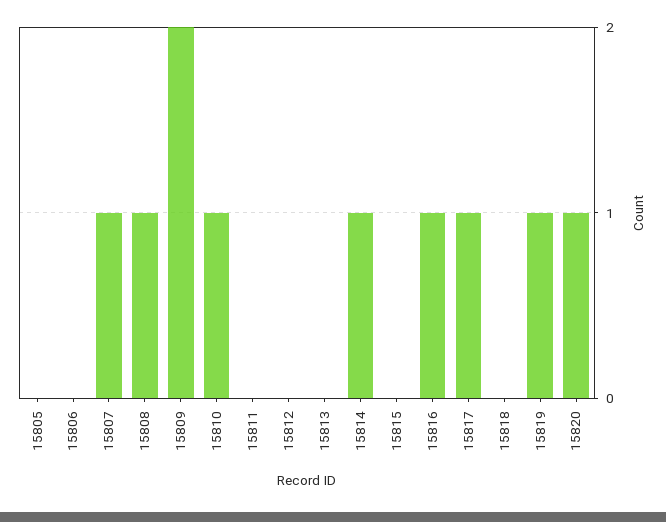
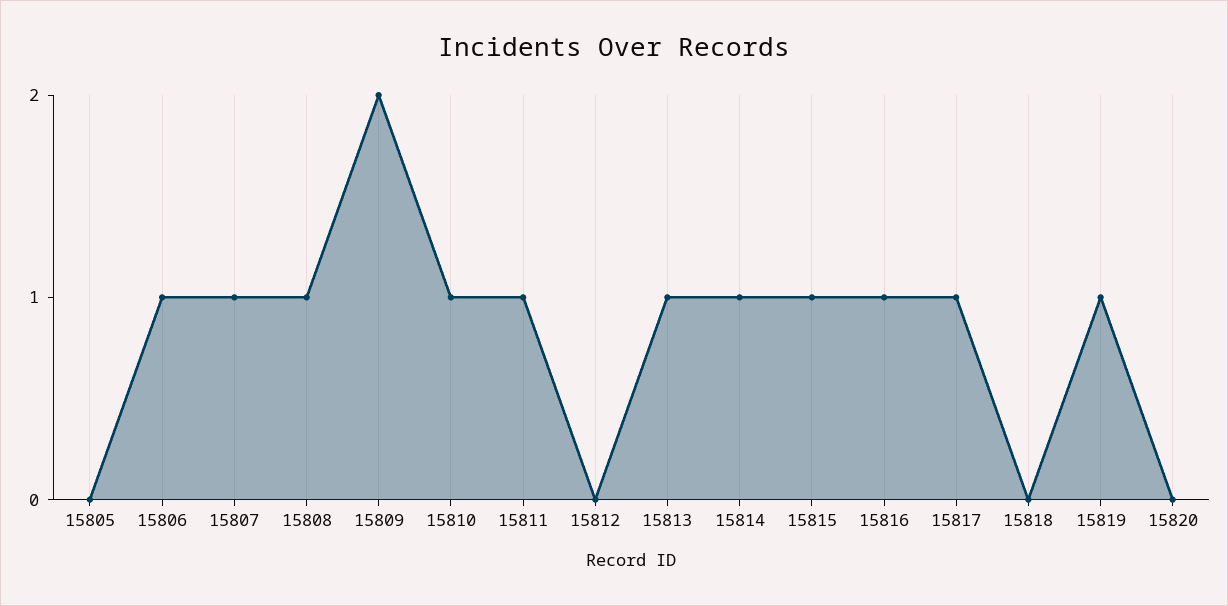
15806: 0 -> 1
15811: 0 -> 1
15813: 0 -> 1
15815: 0 -> 1
15820: 1 -> 0

